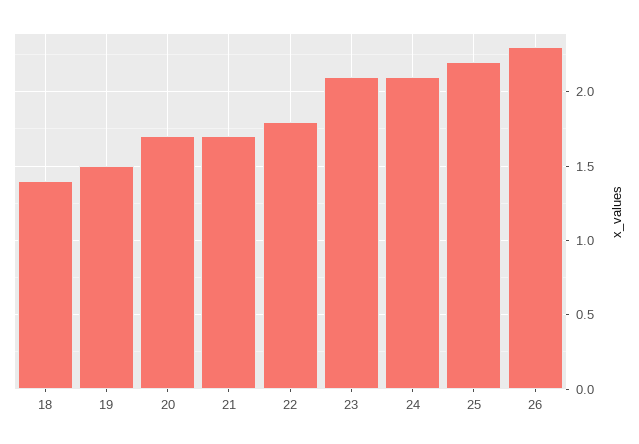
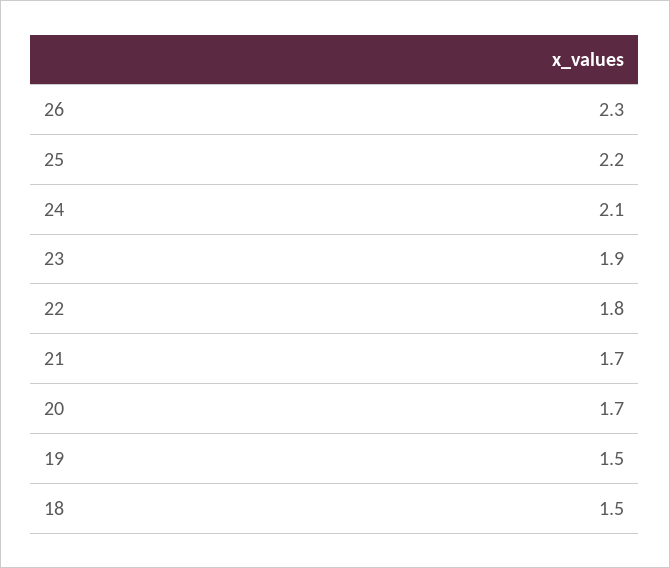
18: 1.4 -> 1.5
23: 2.1 -> 1.9

